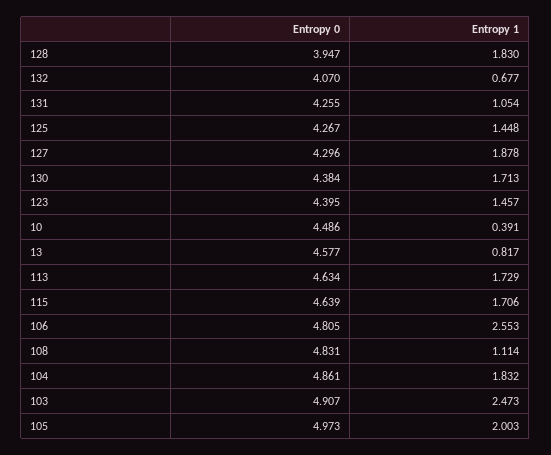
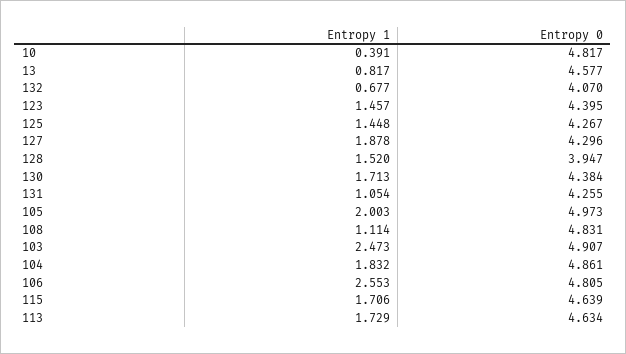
Entropy 1, 128: 1.83 -> 1.52
Entropy 0, 10: 4.486 -> 4.817

